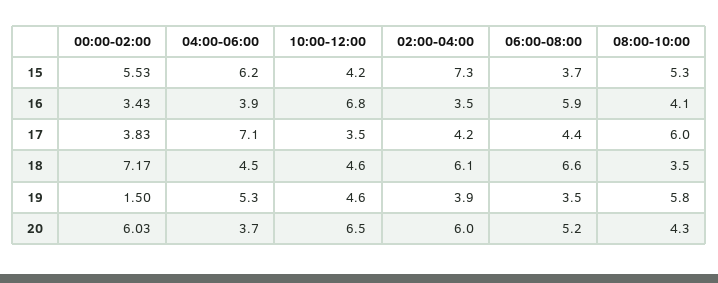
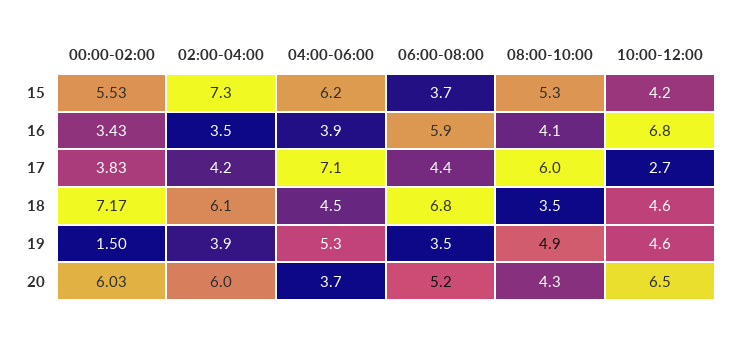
10:00-12:00, 17: 3.5 -> 2.7
06:00-08:00, 18: 6.6 -> 6.8
08:00-10:00, 19: 5.8 -> 4.9

